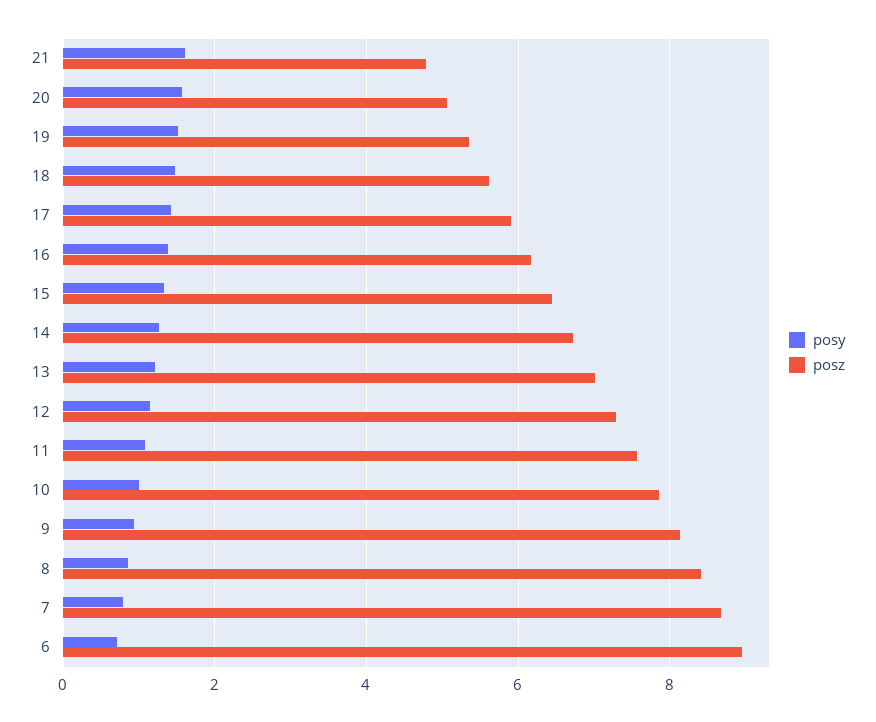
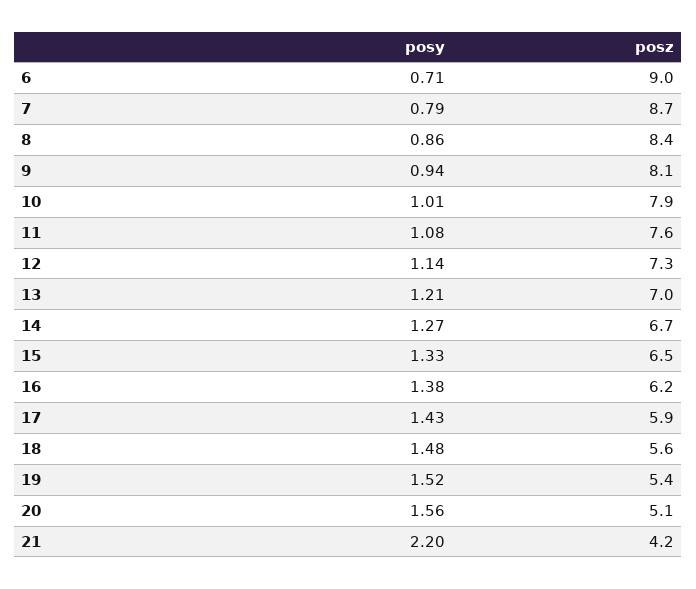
posy, 21: 1.6 -> 2.2
posz, 21: 4.8 -> 4.2

